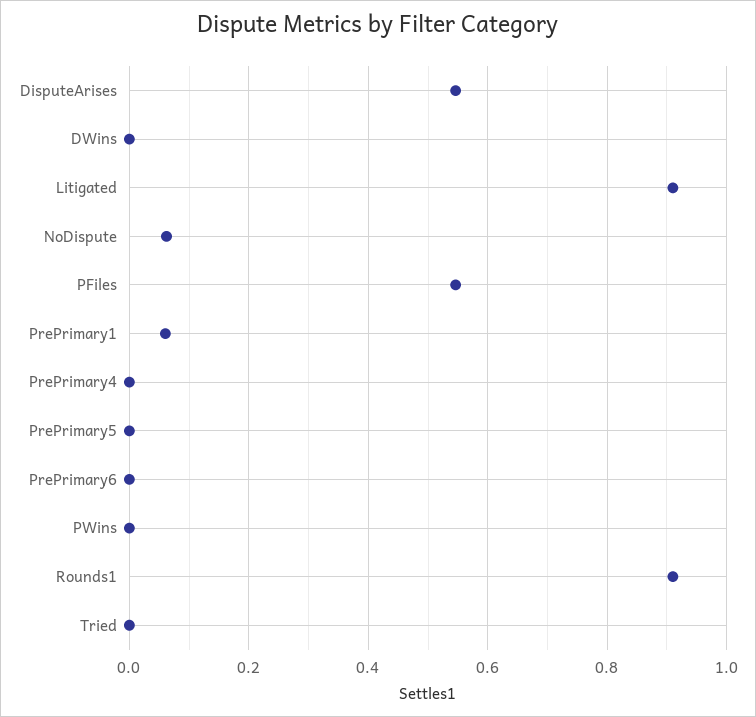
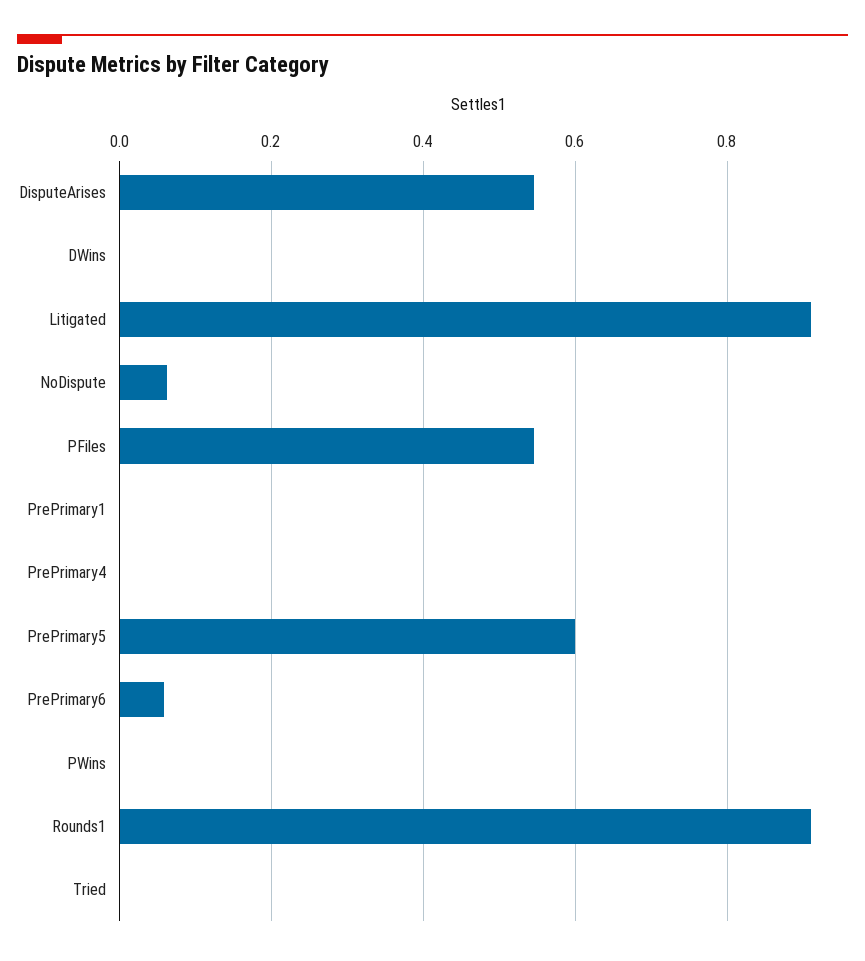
PrePrimary1: 0.06 -> 0
PrePrimary5: 0 -> 0.6
PrePrimary6: 0 -> 0.06

